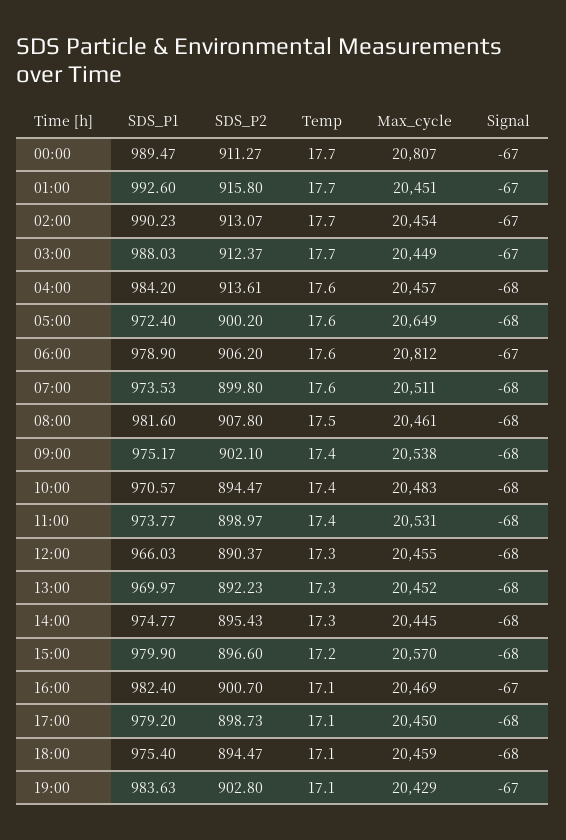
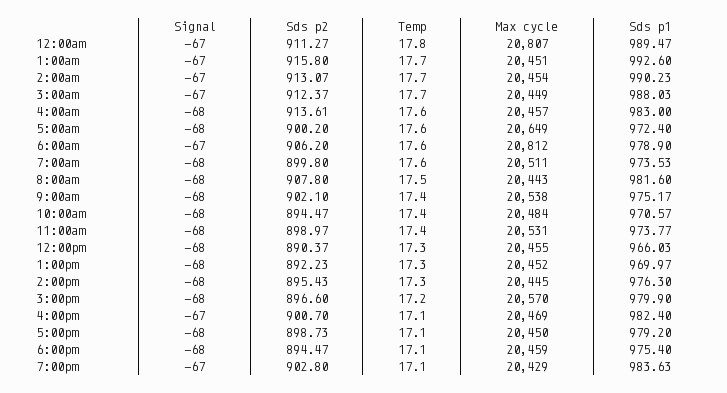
Temp, 00:00: 17.7 -> 17.8
SDS_P1, 04:00: 984.2 -> 983
Max_cycle, 08:00: 20461 -> 20443
Max_cycle, 10:00: 20483 -> 20484
SDS_P1, 14:00: 974.77 -> 976.3

